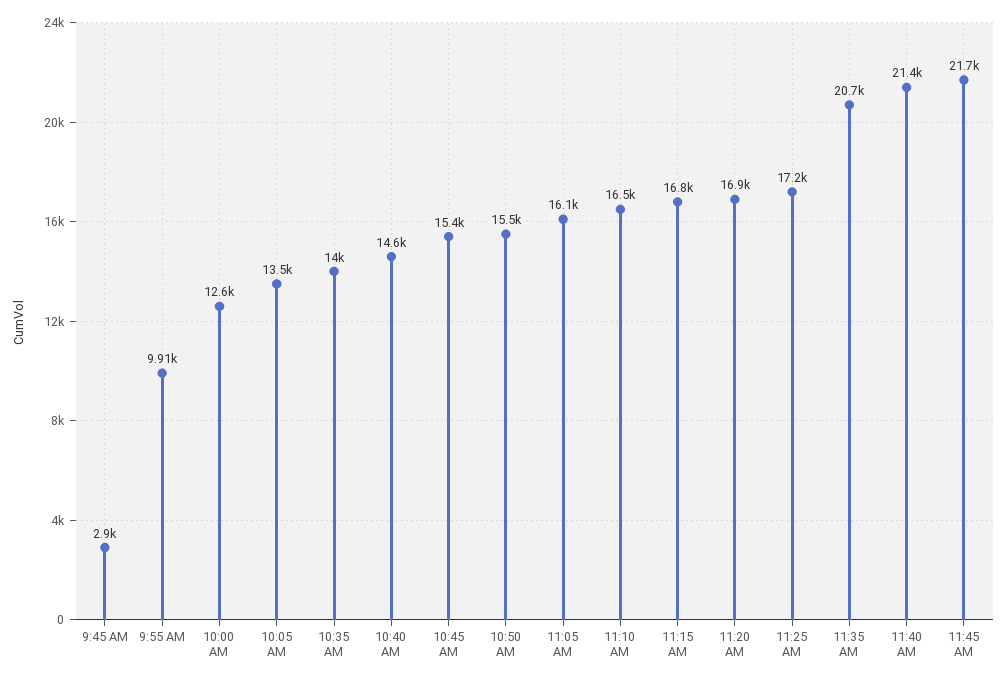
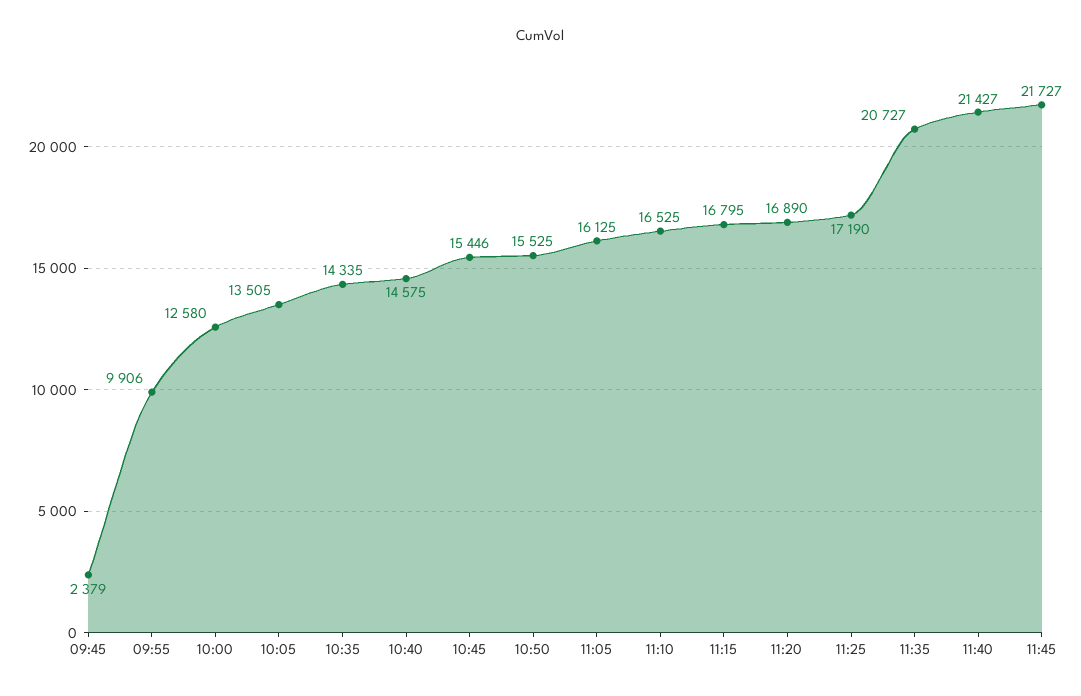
9:45 AM: 2900 -> 2379
10:35 AM: 14000 -> 14335

